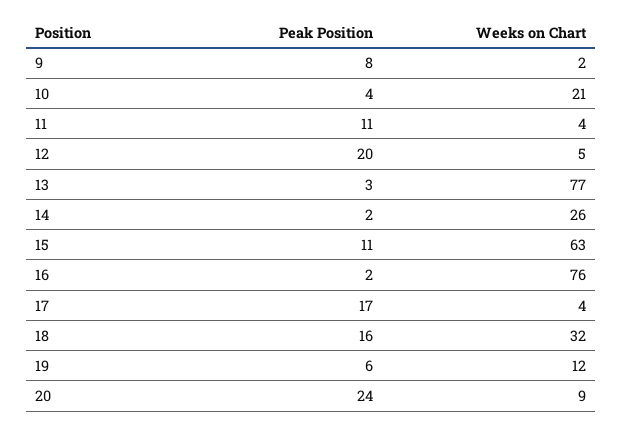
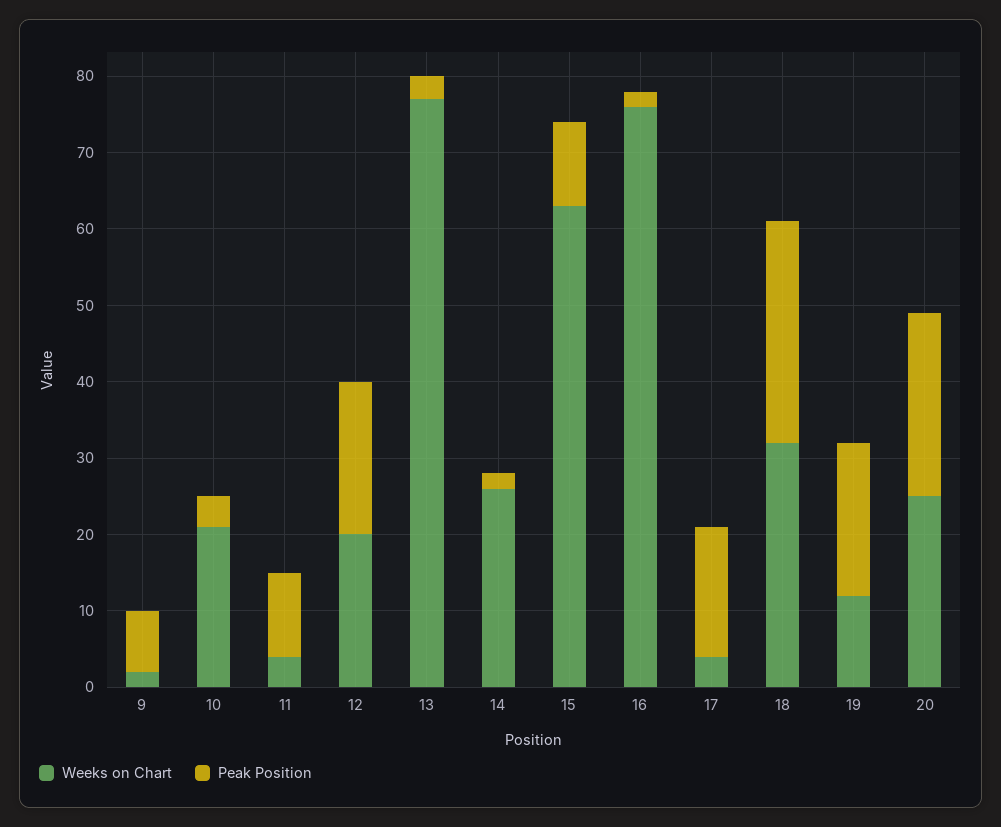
Weeks on Chart, 12: 5 -> 20
Peak Position, 18: 16 -> 30
Peak Position, 19: 6 -> 20
Weeks on Chart, 20: 9 -> 25

